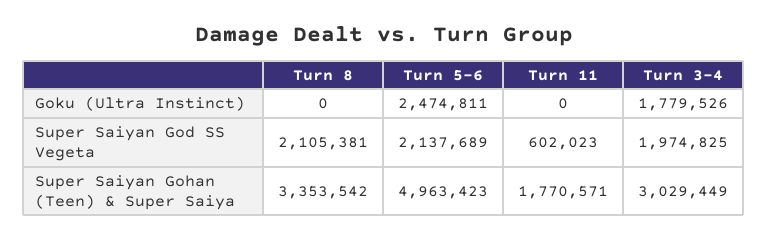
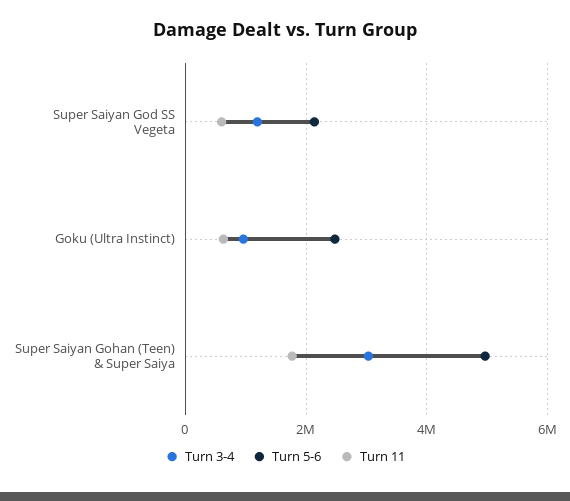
Turn 8, Goku (Ultra Instinct): 0 -> none
Turn 11, Goku (Ultra Instinct): 0 -> 600000
Turn 3-4, Goku (Ultra Instinct): 1779526 -> 1000000
Turn 8, Super Saiyan God SS Vegeta: 2105381 -> none
Turn 3-4, Super Saiyan God SS Vegeta: 1974825 -> 1200000
Turn 8, Super Saiyan Gohan (Teen) & Super Saiya: 3353542 -> none

